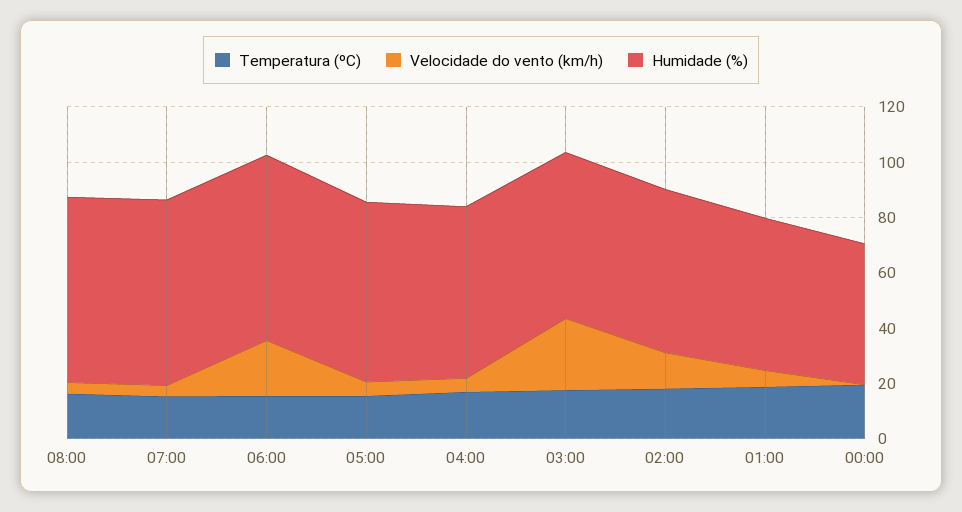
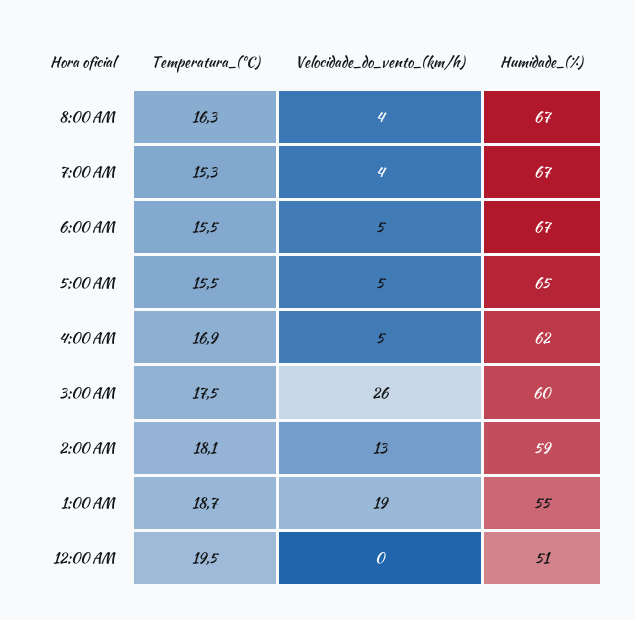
Velocidade do vento (km/h), 06:00: 20 -> 5
Velocidade do vento (km/h), 01:00: 5 -> 19

